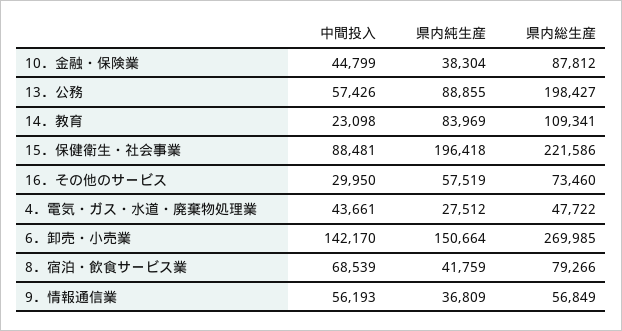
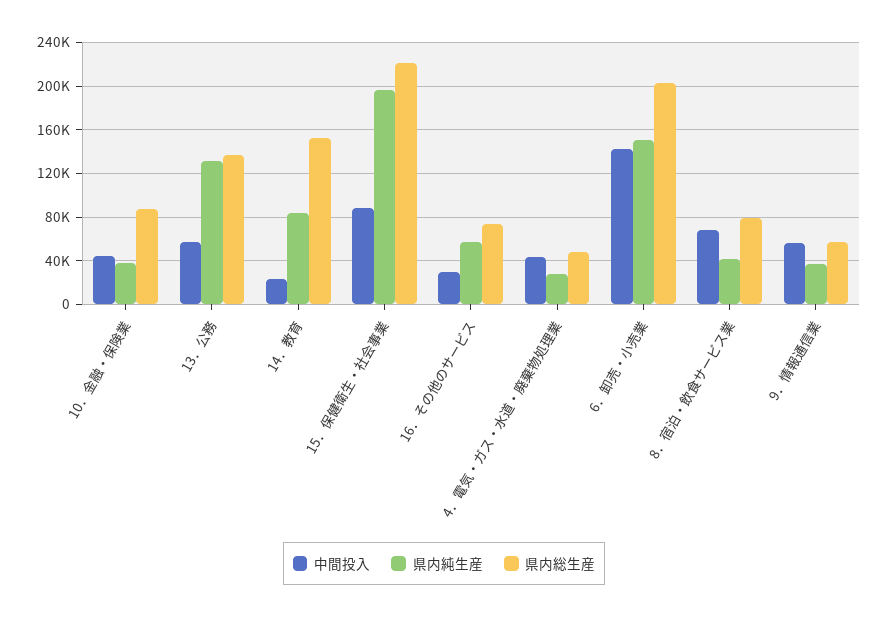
県内純生産, 13．公務: 88855 -> 130000
県内総生産, 13．公務: 198427 -> 140000
県内総生産, 14．教育: 109341 -> 150000
県内総生産, 6．卸売・小売業: 269985 -> 200000

